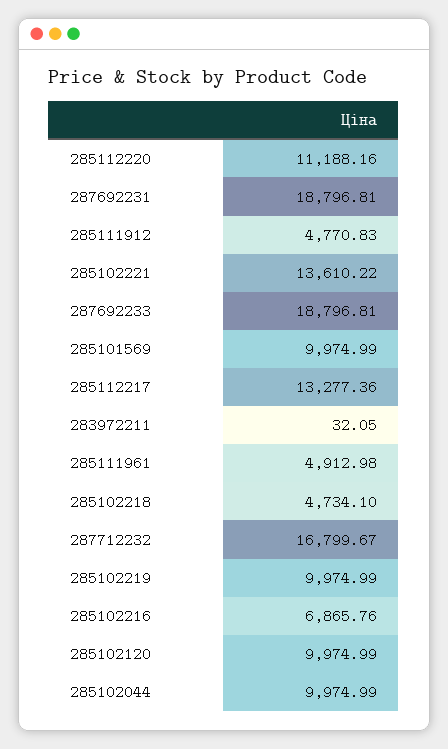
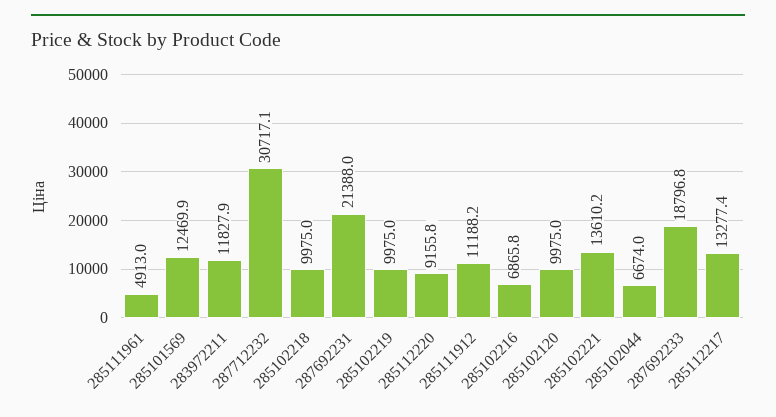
285112220: 11188.16 -> 9155.8
287692231: 18796.81 -> 21388
285111912: 4770.83 -> 11188.2
285101569: 9974.99 -> 12469.9
283972211: 32.05 -> 11827.9
285102218: 4734.1 -> 9975
287712232: 16799.67 -> 30717.1
285102044: 9974.99 -> 6674

